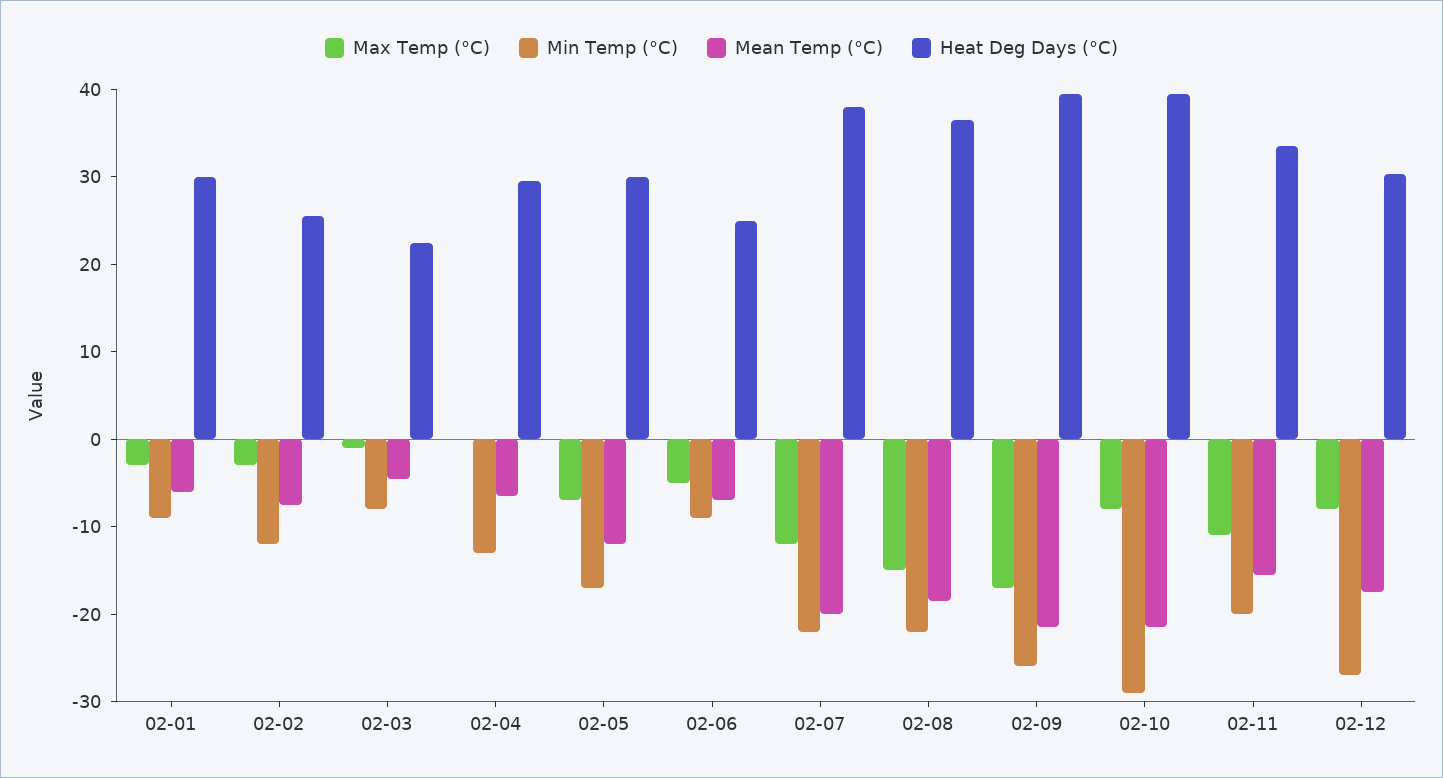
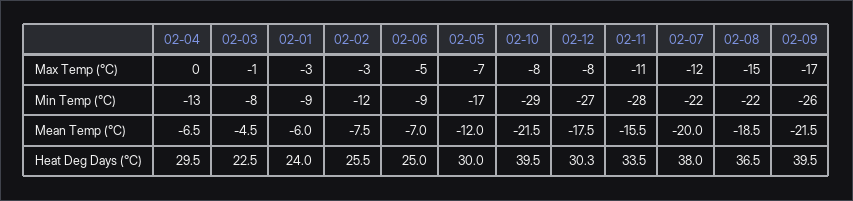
Heat Deg Days (°C), 02-01: 30 -> 24
Min Temp (°C), 02-11: -20 -> -28

